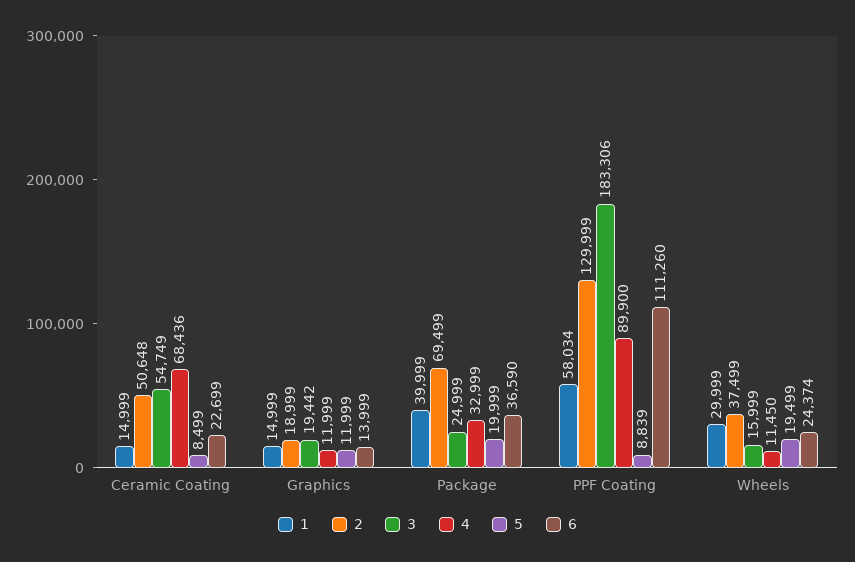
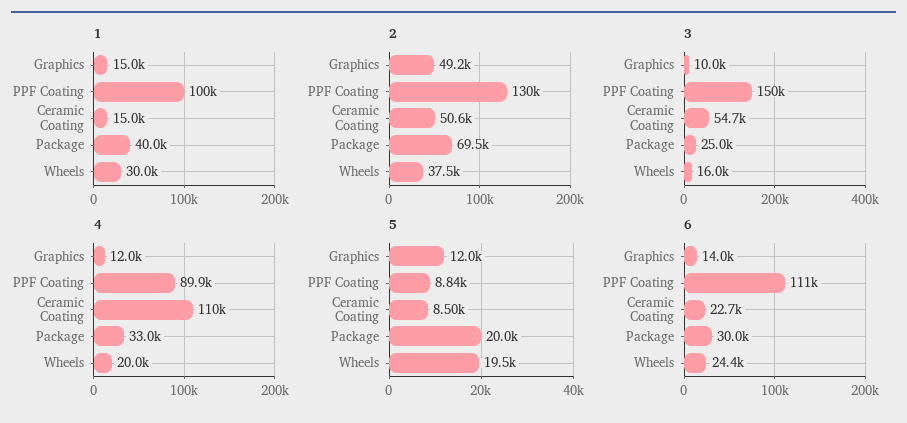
4, Ceramic Coating: 68436 -> 110000
2, Graphics: 18999 -> 49200
3, Graphics: 19442 -> 10000
6, Package: 36590 -> 30000
1, PPF Coating: 58034 -> 100000
3, PPF Coating: 183306 -> 150000
4, Wheels: 11450 -> 20000

